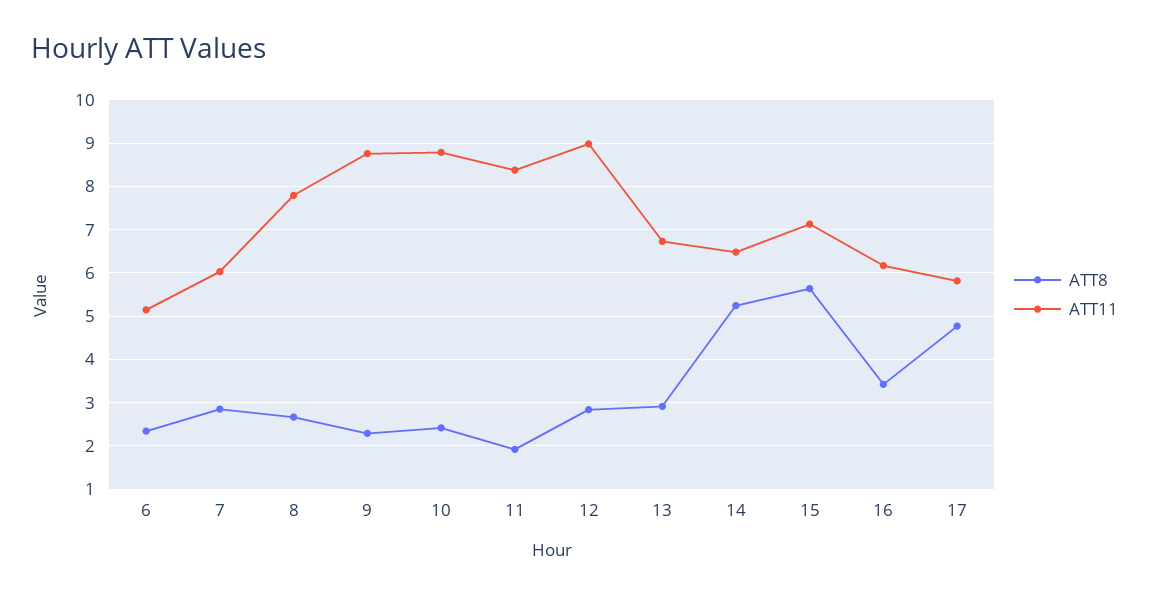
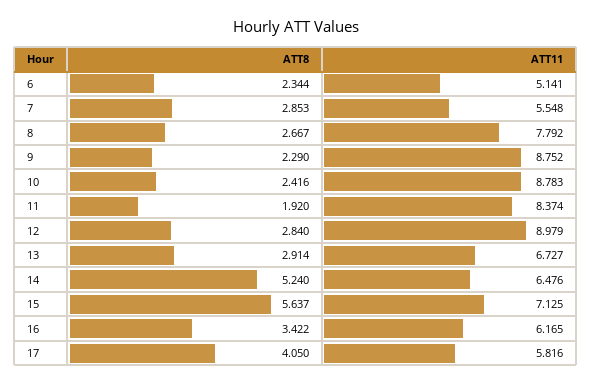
ATT11, 7: 6 -> 5.548
ATT8, 17: 4.8 -> 4.05

